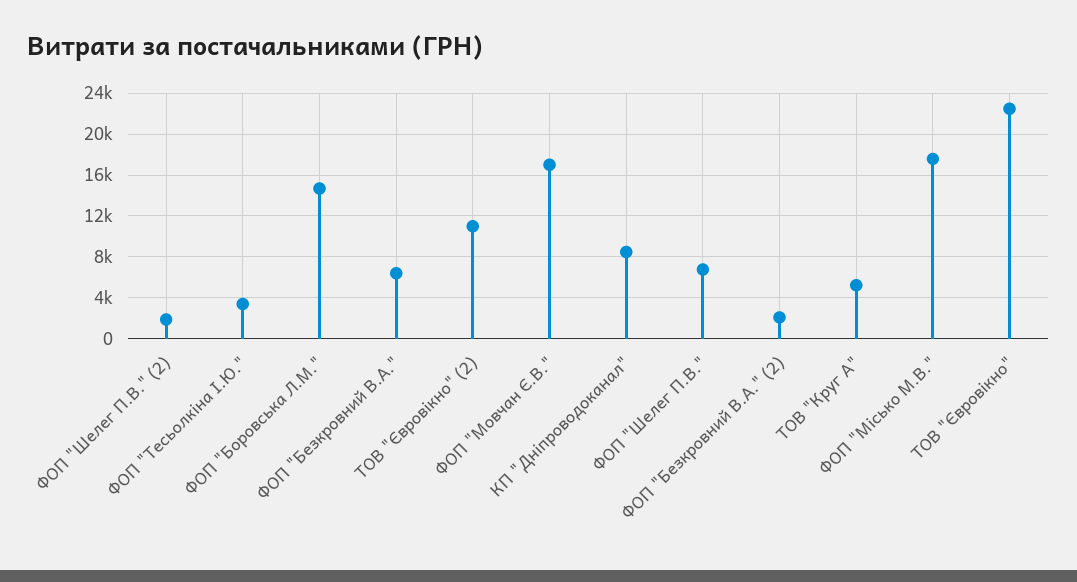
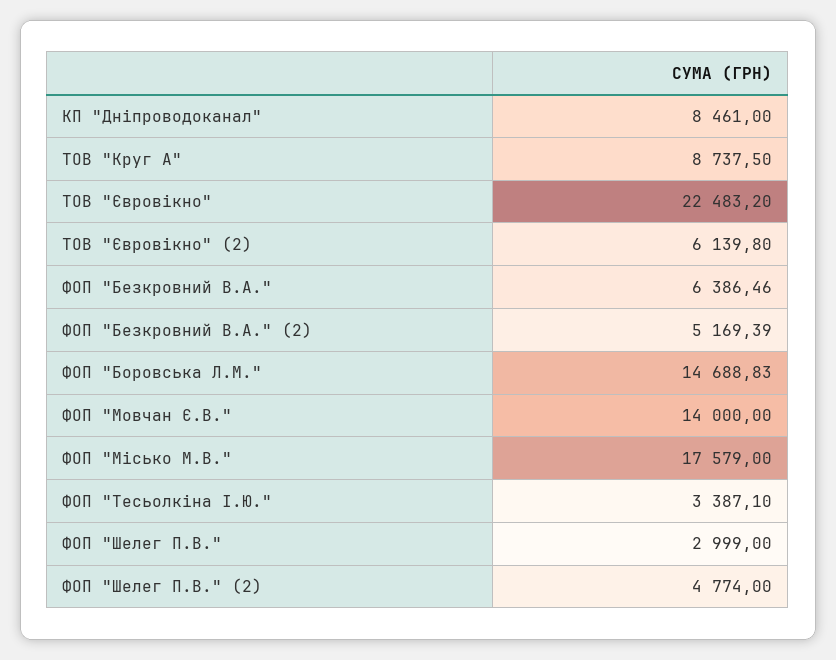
ФОП "Шелег П.В." (2): 2000 -> 4774
ТОВ "Євровікно" (2): 11000 -> 6139.8
ФОП "Мовчан Є.В.": 17000 -> 14000
ФОП "Шелег П.В.": 7000 -> 2999
ФОП "Безкровний В.А." (2): 2000 -> 5169.39
ТОВ "Круг А": 5000 -> 8737.5

